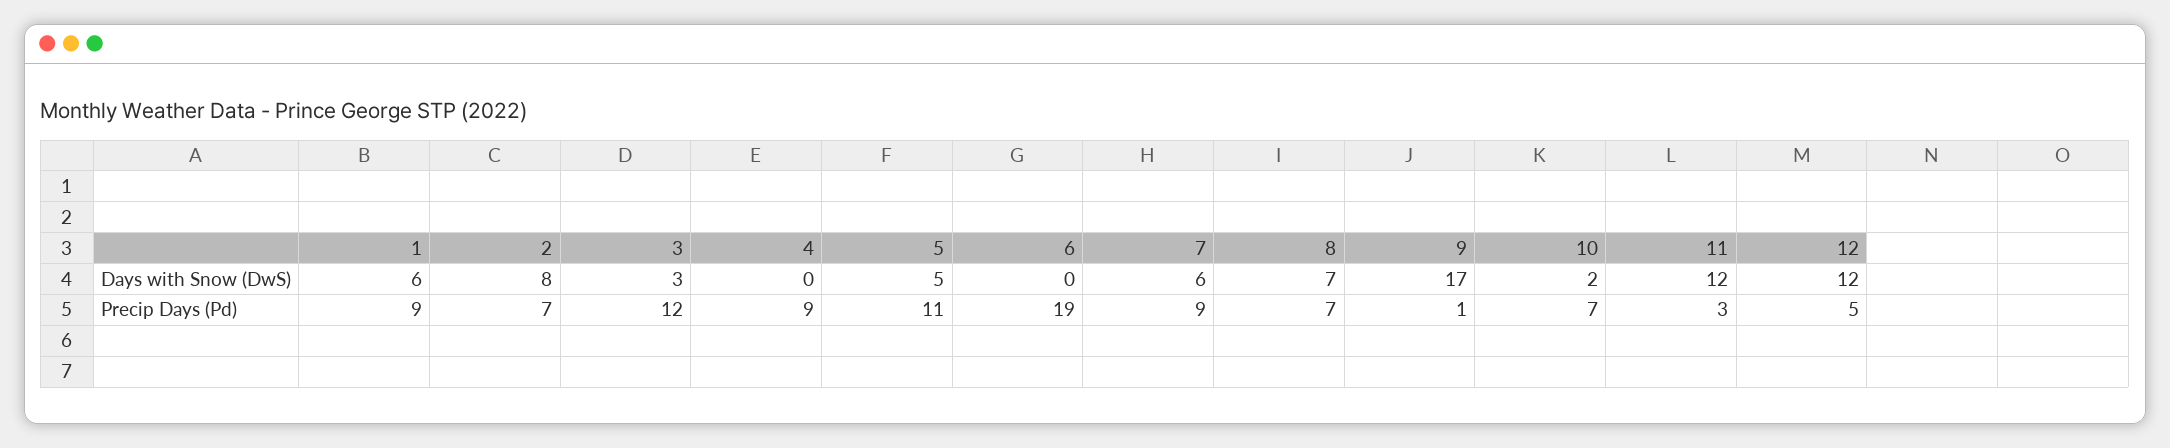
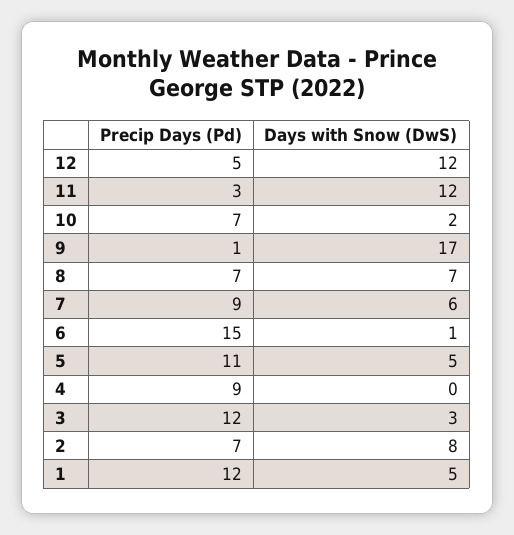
1, Days with Snow (DwS): 6 -> 5
6, Days with Snow (DwS): 0 -> 1
1, Precip Days (Pd): 9 -> 12
6, Precip Days (Pd): 19 -> 15

